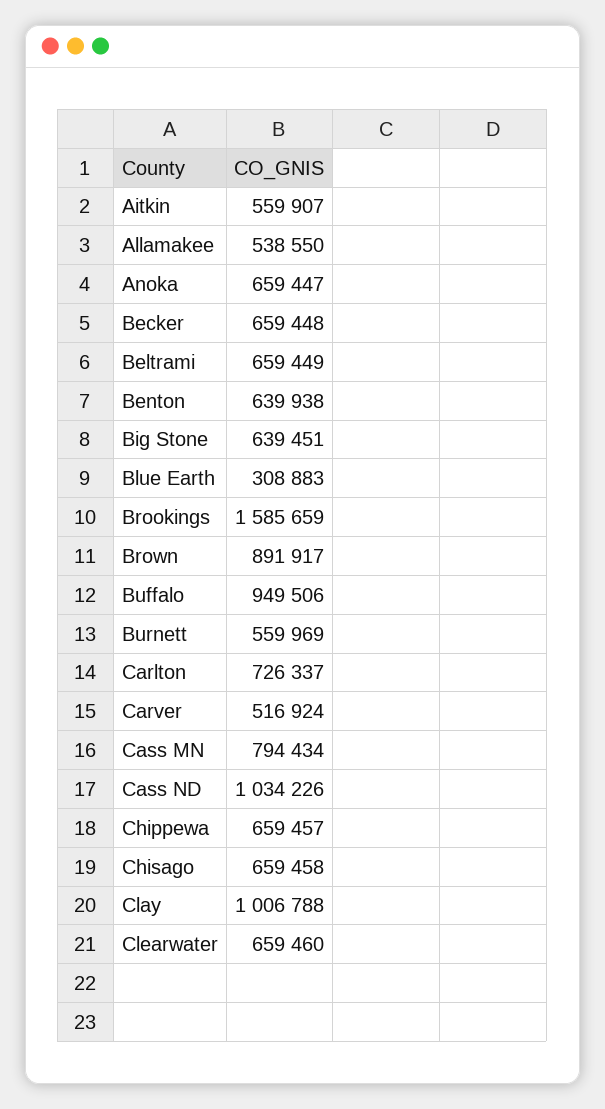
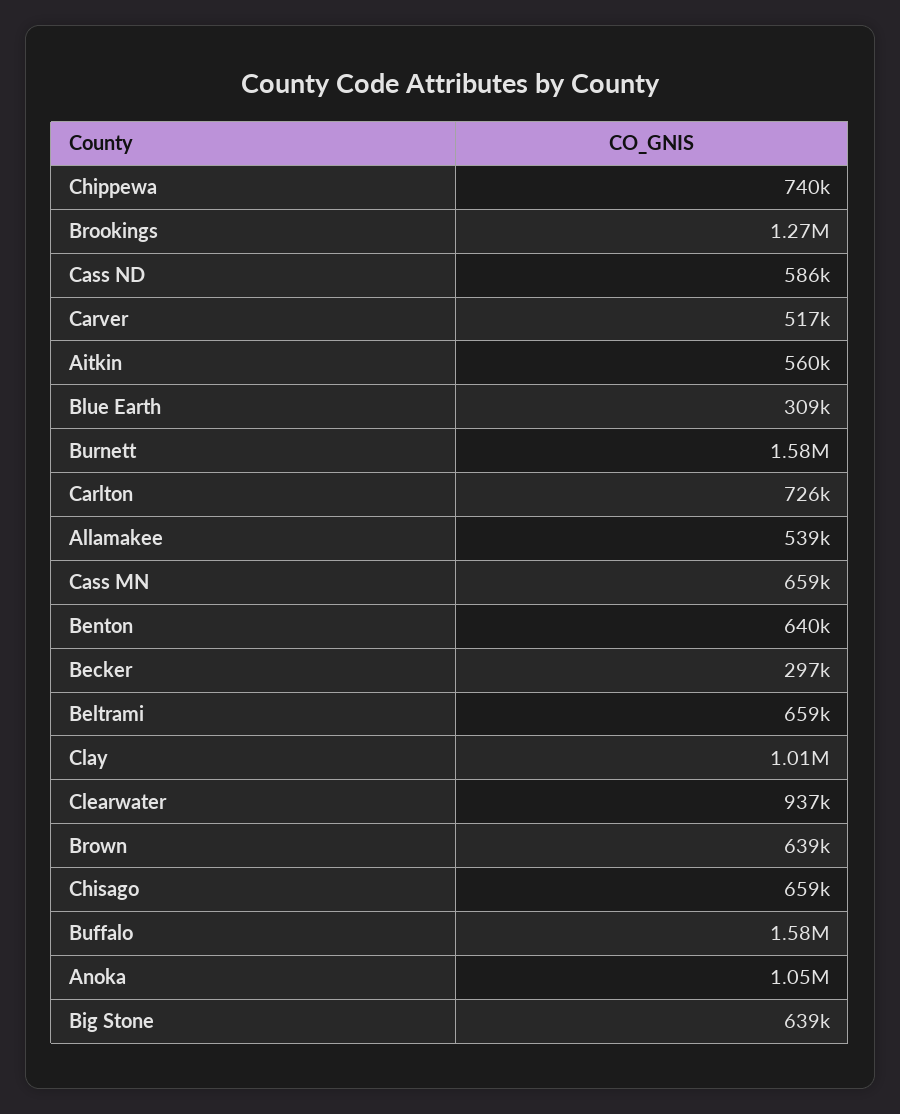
Anoka: 659447 -> 1050000
Becker: 659448 -> 297000
Brookings: 1585659 -> 1270000
Brown: 891917 -> 639000
Buffalo: 949506 -> 1580000
Burnett: 559969 -> 1580000
Cass MN: 794434 -> 659000
Cass ND: 1034226 -> 586000
Chippewa: 659457 -> 740000
Clearwater: 659460 -> 937000

